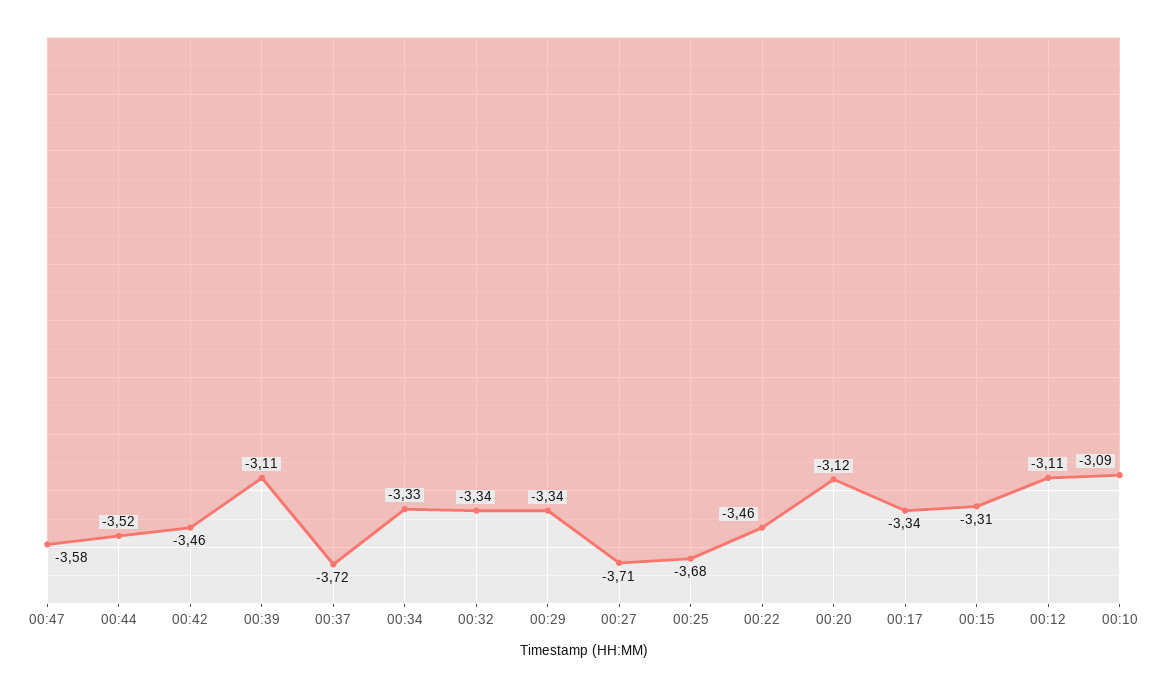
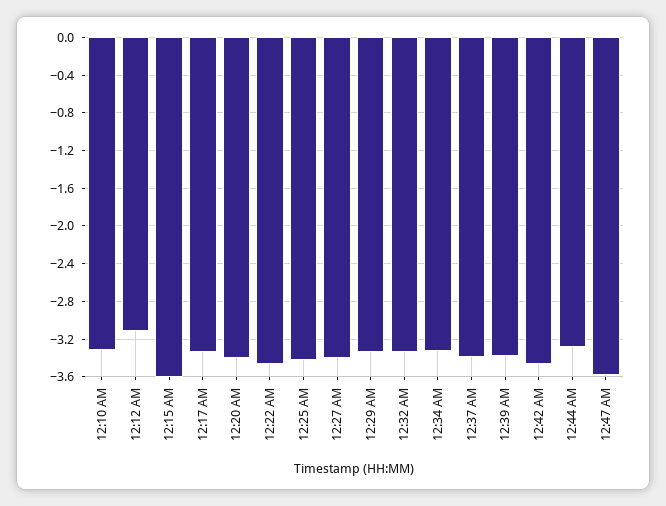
00:44: -3.52 -> -3.3
00:39: -3.11 -> -3.4
00:37: -3.72 -> -3.4
00:27: -3.71 -> -3.4
00:25: -3.68 -> -3.4
00:20: -3.12 -> -3.4
00:15: -3.31 -> -3.6
00:10: -3.09 -> -3.3

